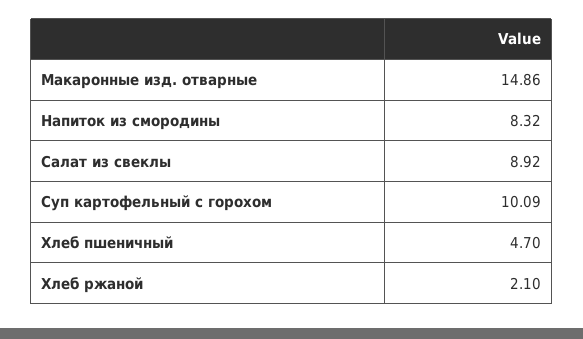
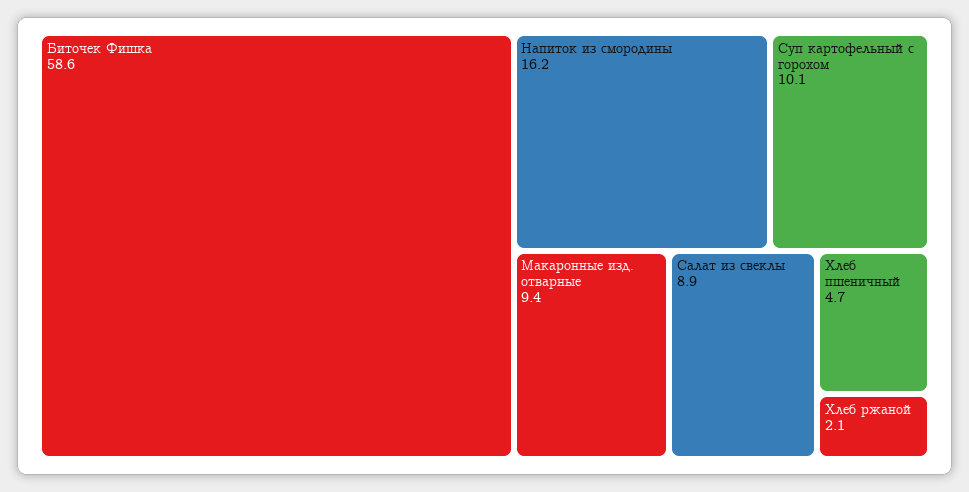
Макаронные изд. отварные: 14.86 -> 9.4
Напиток из смородины: 8.32 -> 16.2
Биточек Фишка: none -> 58.6

